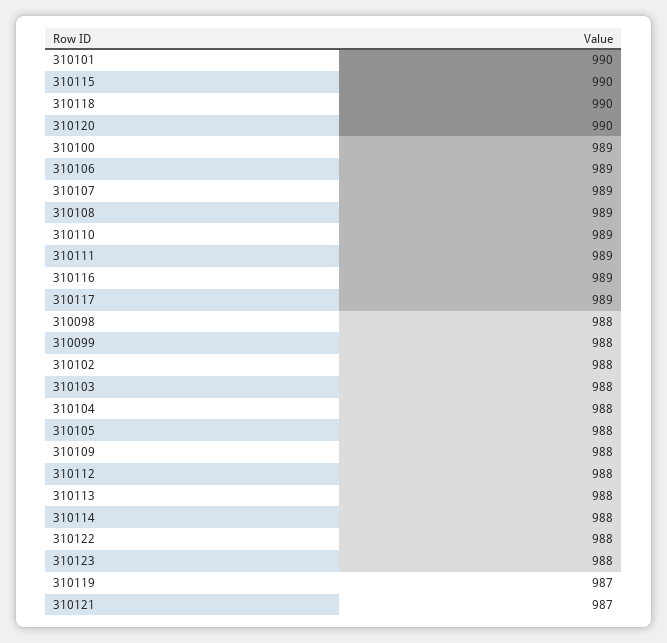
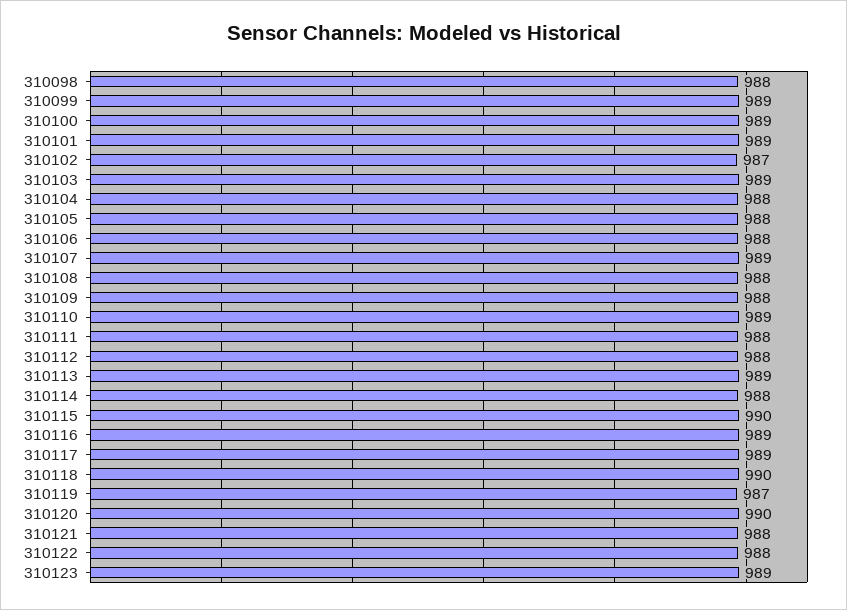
310101: 990 -> 989
310106: 989 -> 988
310108: 989 -> 988
310111: 989 -> 988
310099: 988 -> 989
310102: 988 -> 987
310103: 988 -> 989
310113: 988 -> 989
310123: 988 -> 989
310121: 987 -> 988

